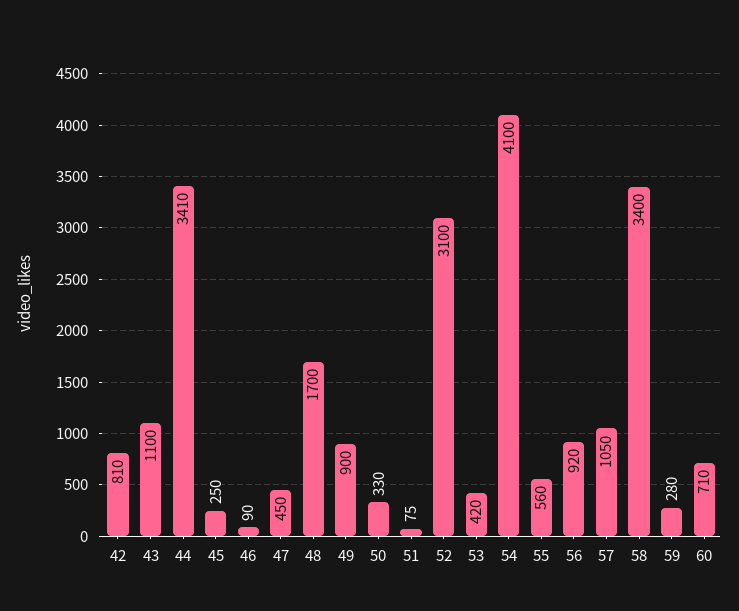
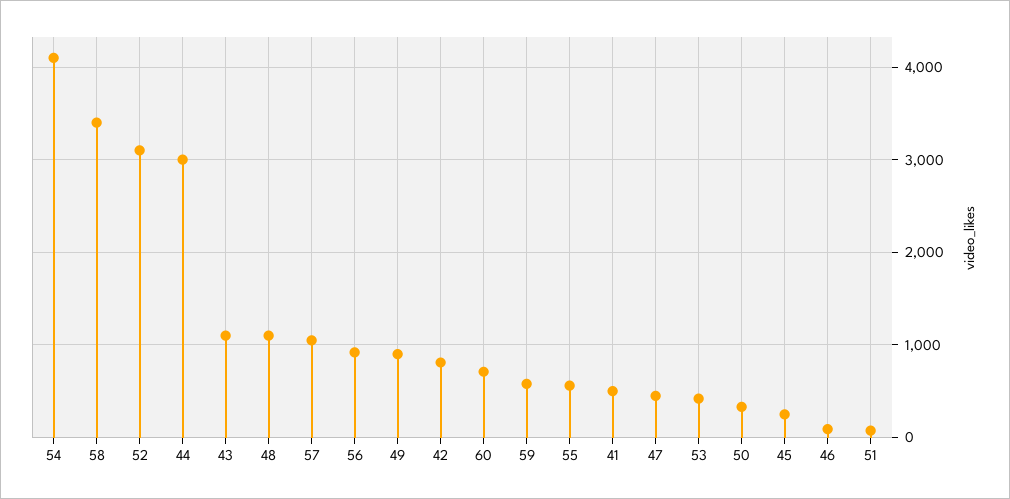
44: 3410 -> 3000
48: 1700 -> 1100
59: 280 -> 600
41: none -> 500

